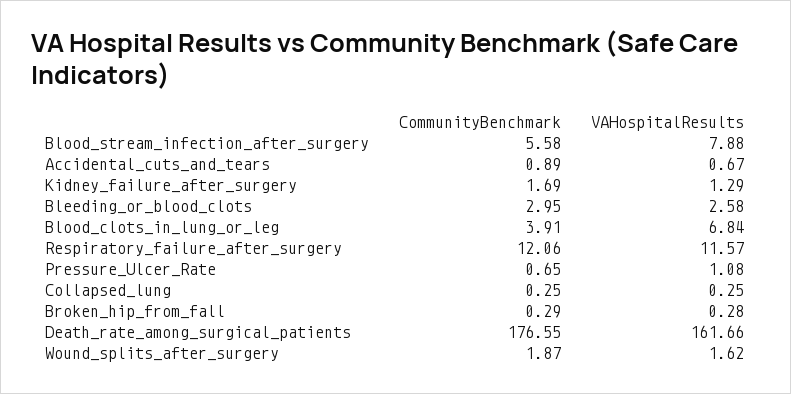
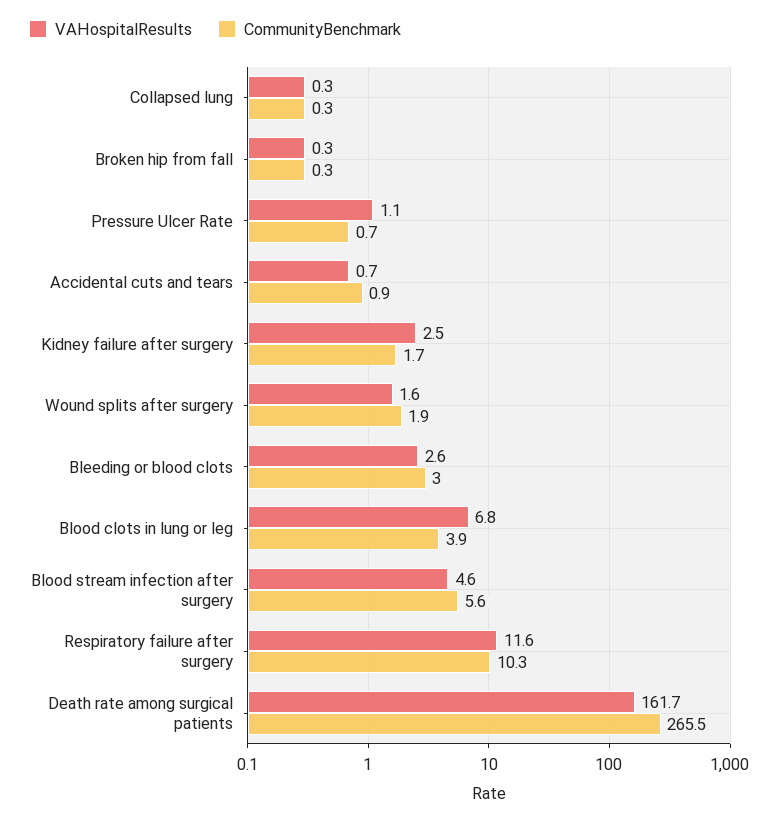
VAHospitalResults, Blood_stream_infection_after_surgery: 7.88 -> 4.6
VAHospitalResults, Kidney_failure_after_surgery: 1.29 -> 2.5
CommunityBenchmark, Respiratory_failure_after_surgery: 12.06 -> 10.3
CommunityBenchmark, Death_rate_among_surgical_patients: 176.55 -> 265.5

